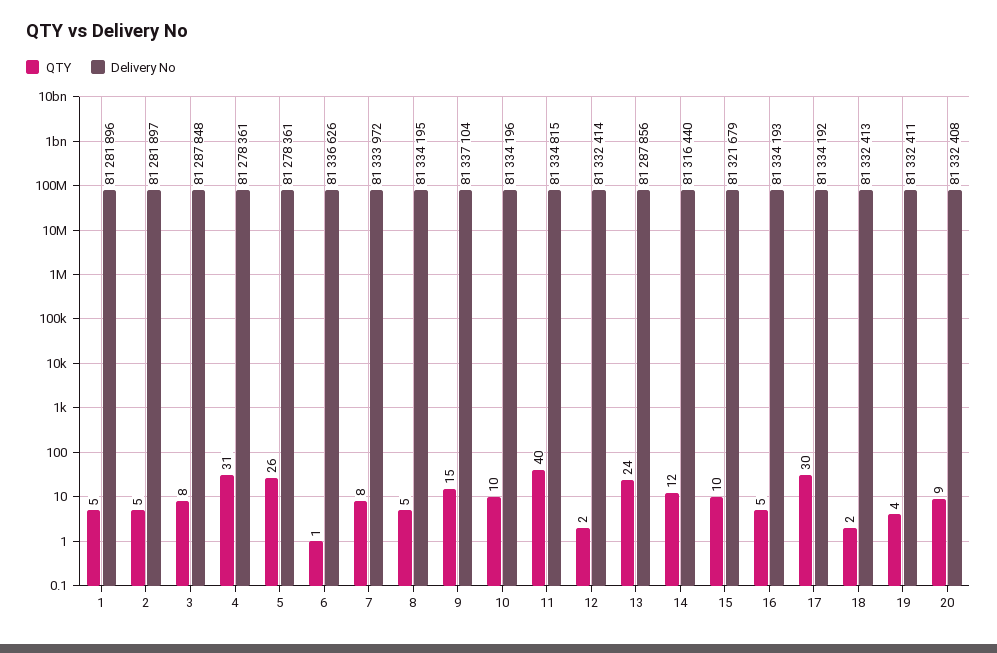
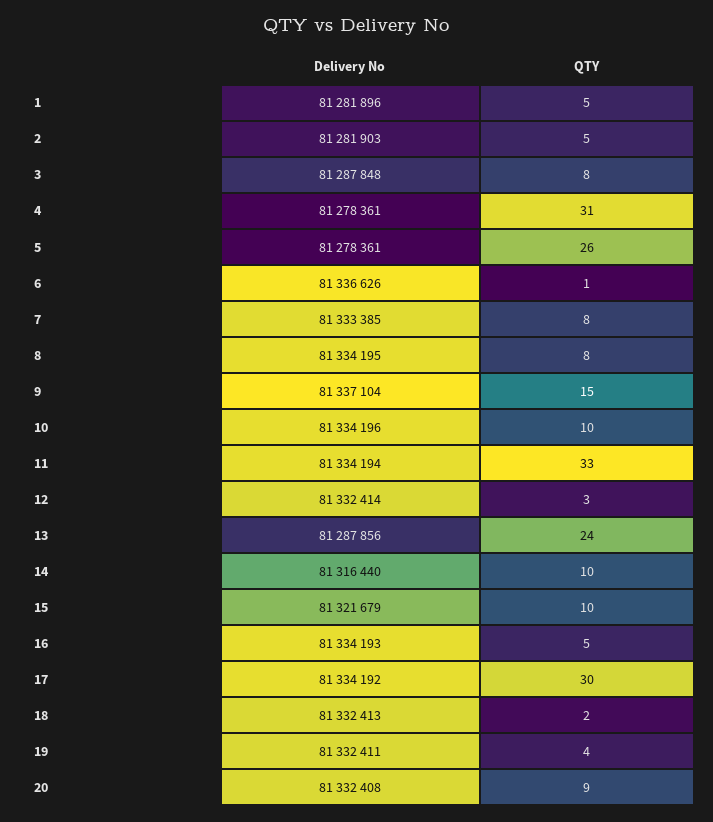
Delivery No, 2: 81281897 -> 81281903
Delivery No, 7: 81333972 -> 81333385
QTY, 8: 5 -> 8
QTY, 11: 40 -> 33
Delivery No, 11: 81334815 -> 81334194
QTY, 12: 2 -> 3
QTY, 14: 12 -> 10

